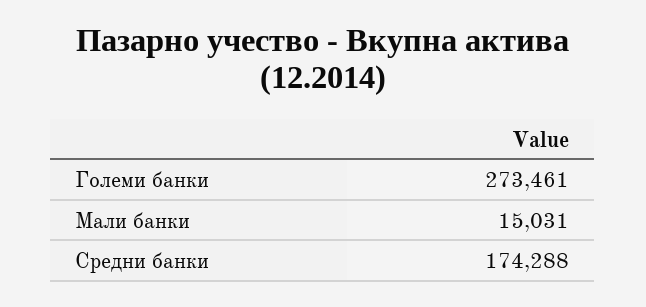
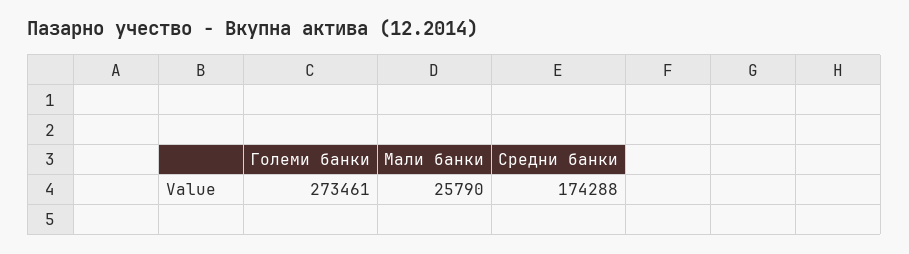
Мали банки: 15031 -> 25790

